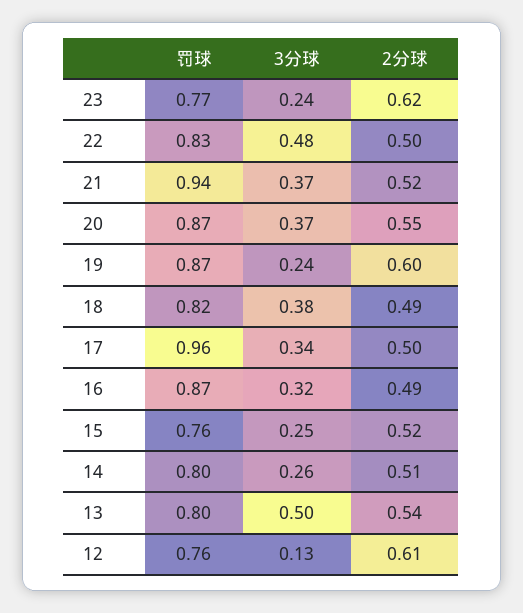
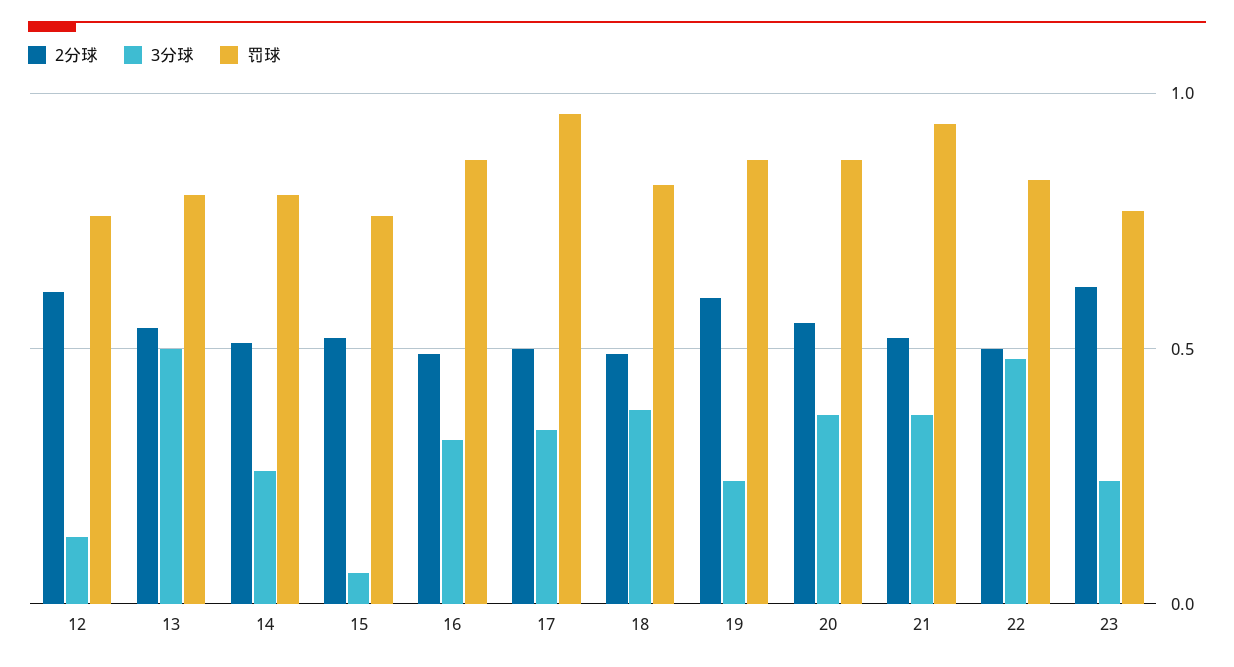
3分球, 15: 0.25 -> 0.05

